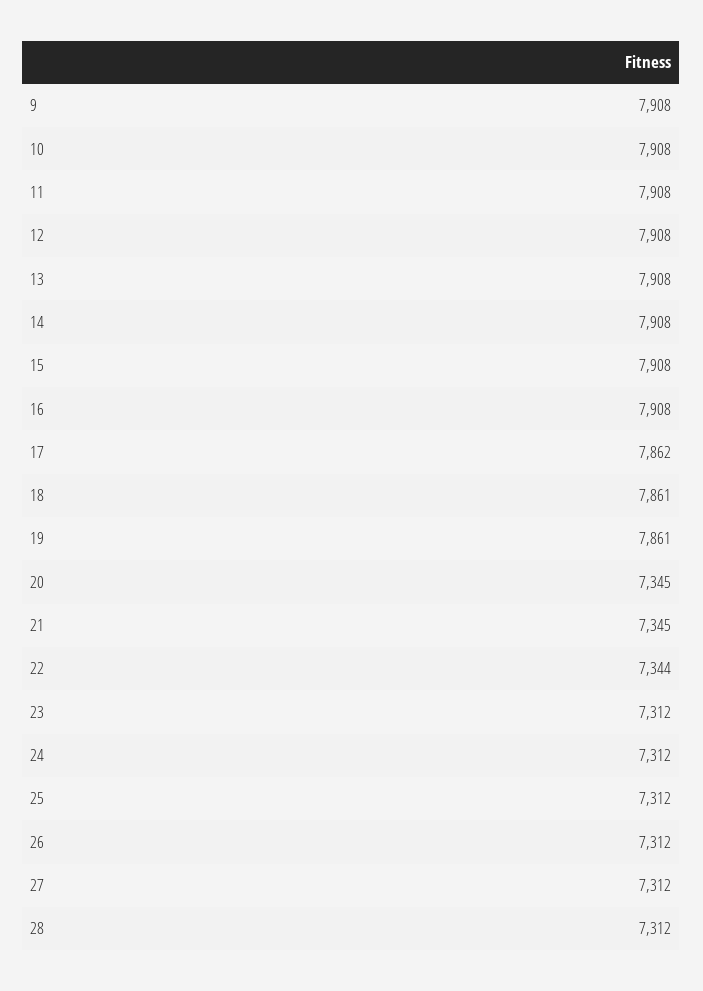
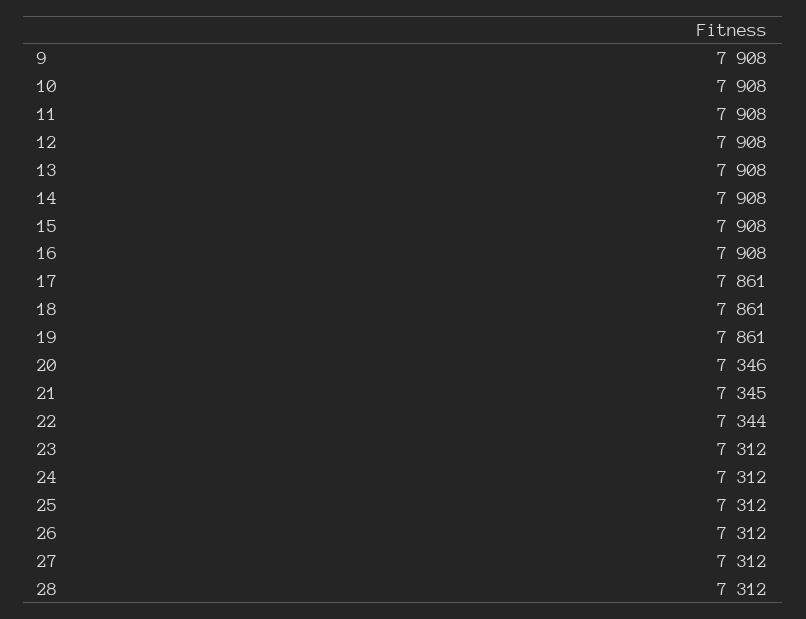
17: 7862 -> 7861
20: 7345 -> 7346

